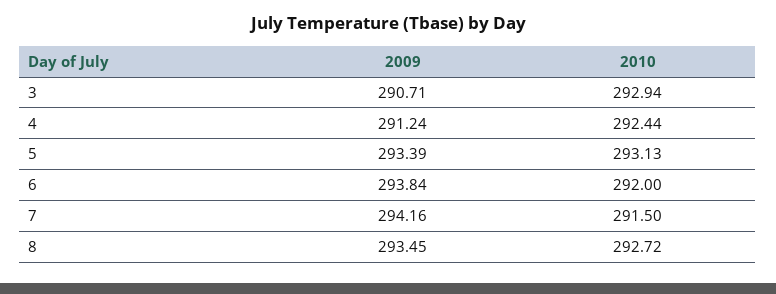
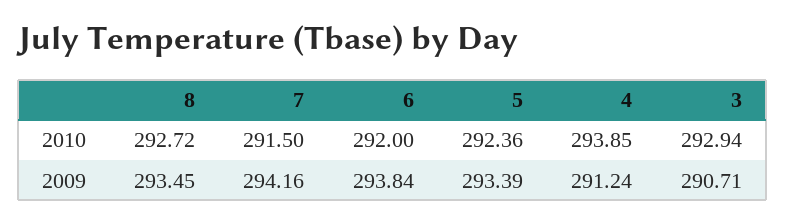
2010, 4: 292.44 -> 293.85
2010, 5: 293.13 -> 292.36

